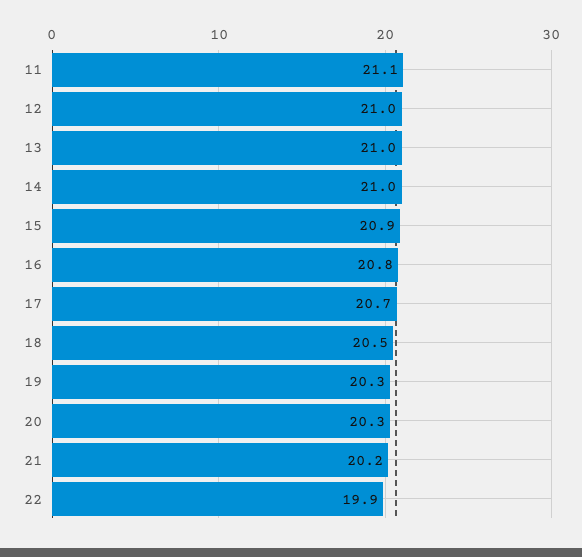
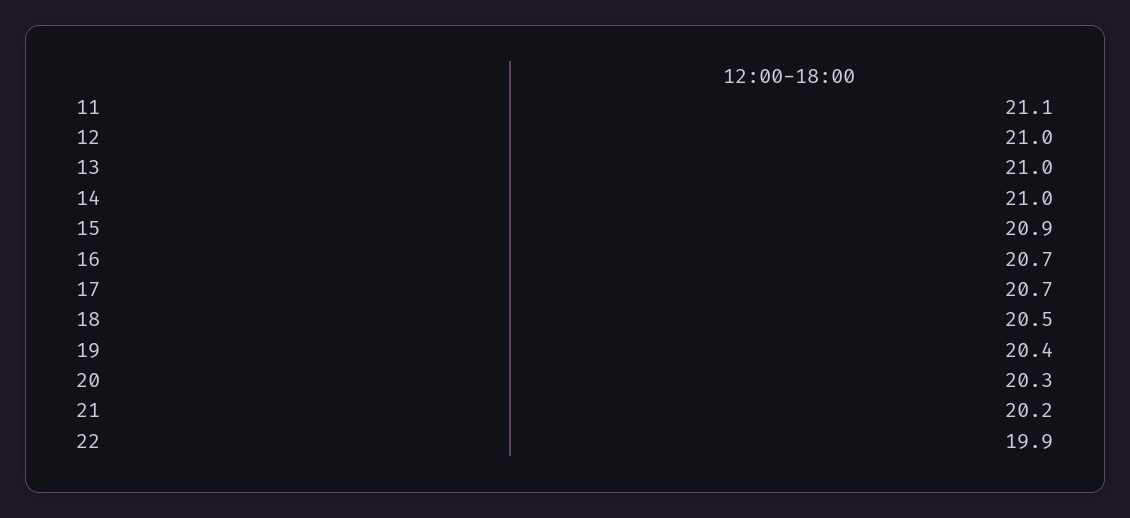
16: 20.8 -> 20.7
19: 20.3 -> 20.4

